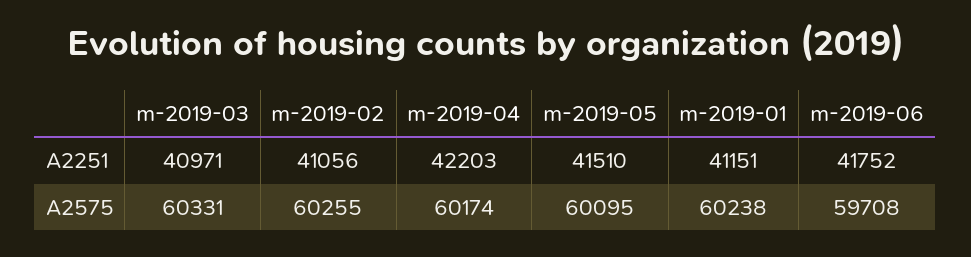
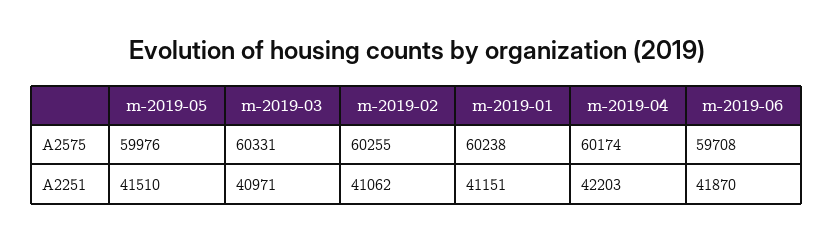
m-2019-02, A2251: 41056 -> 41062
m-2019-06, A2251: 41752 -> 41870
m-2019-05, A2575: 60095 -> 59976

